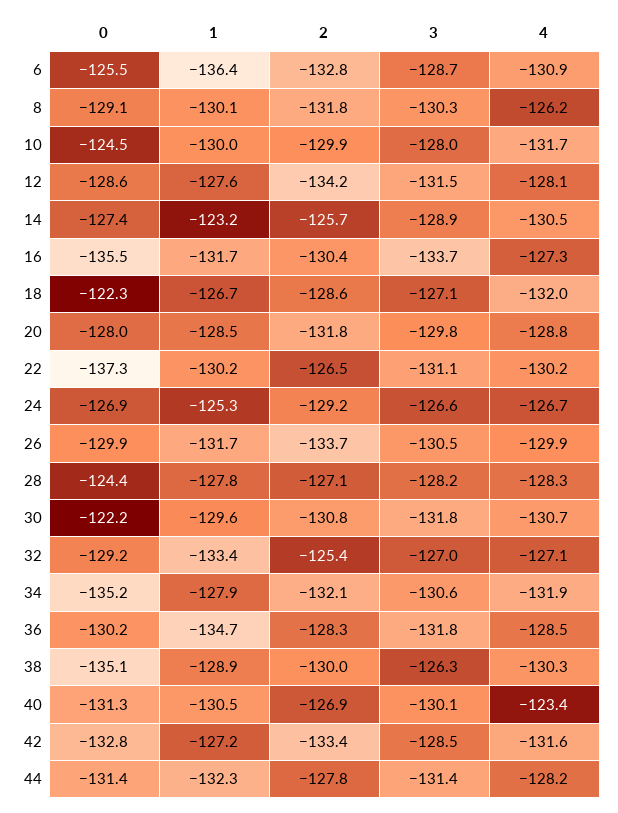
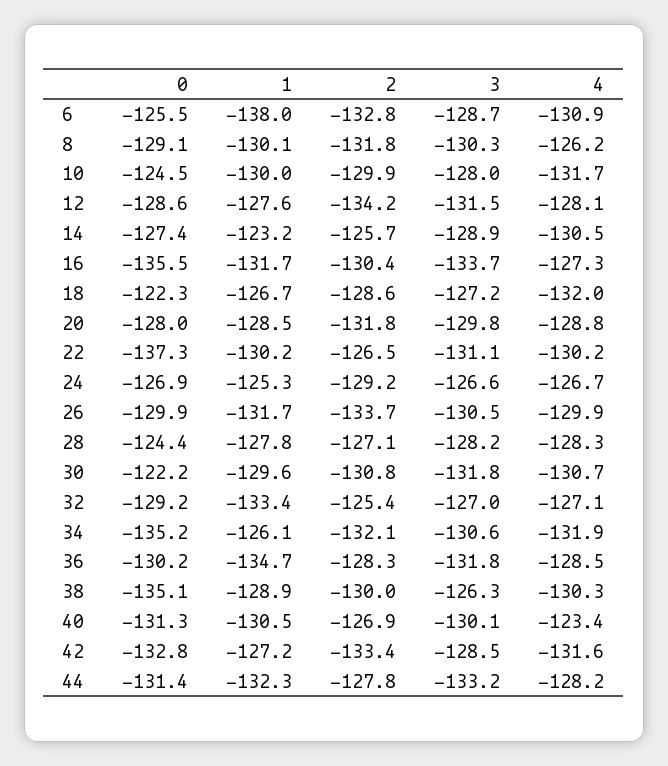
1, 6: -136.4 -> -138
3, 18: -127.1 -> -127.2
1, 34: -127.9 -> -126.1
3, 44: -131.4 -> -133.2

